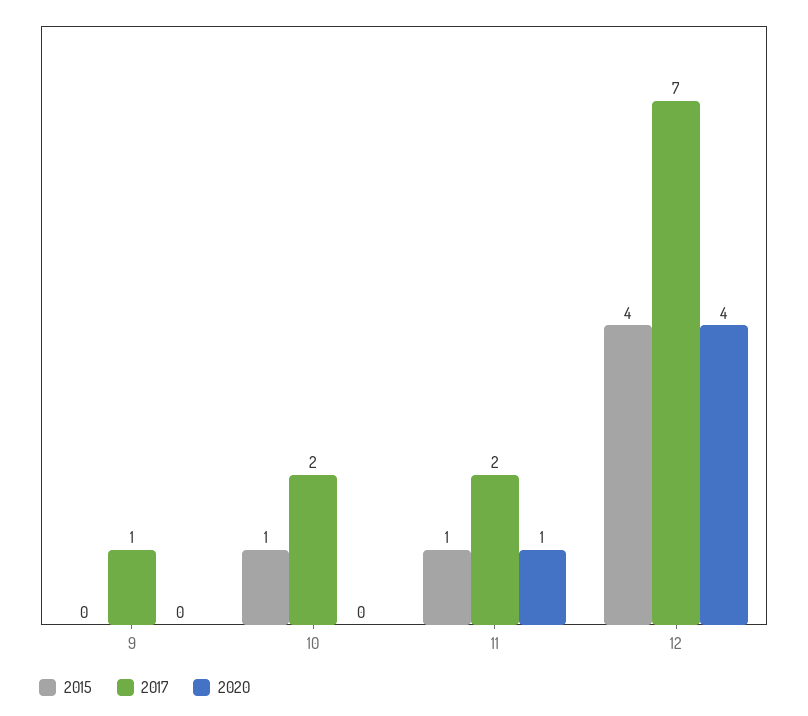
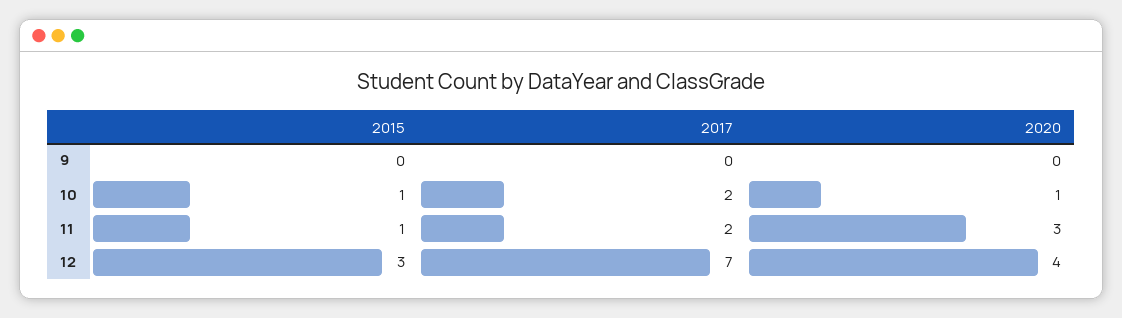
2017, 9: 1 -> 0
2020, 10: 0 -> 1
2020, 11: 1 -> 3
2015, 12: 4 -> 3

